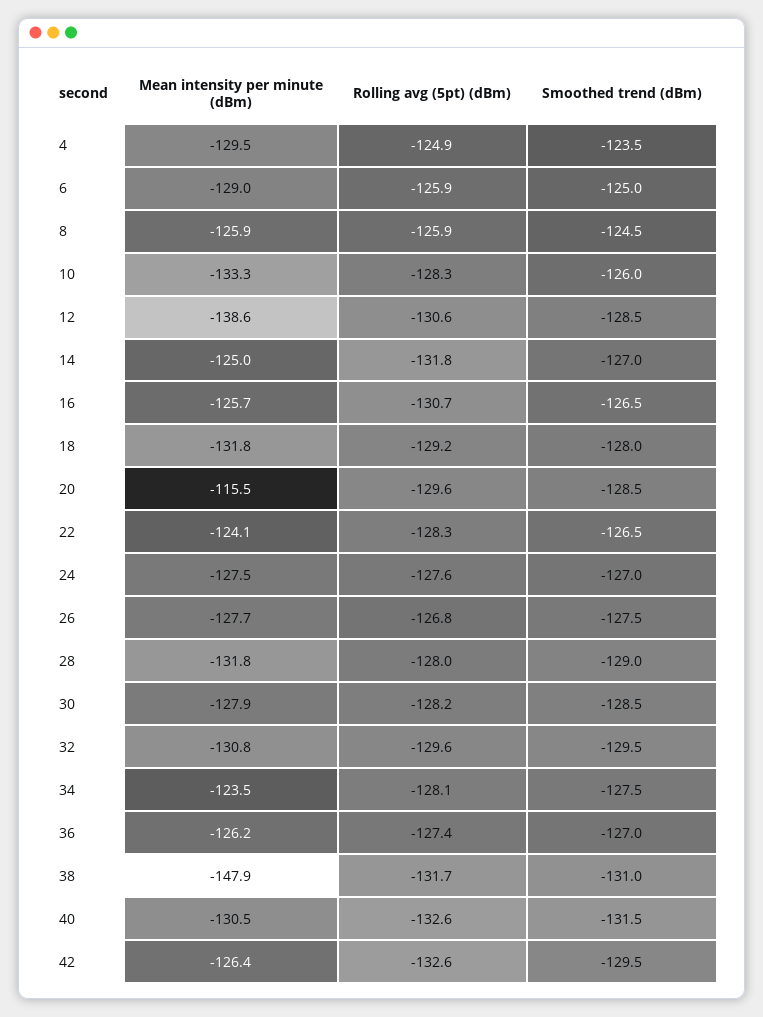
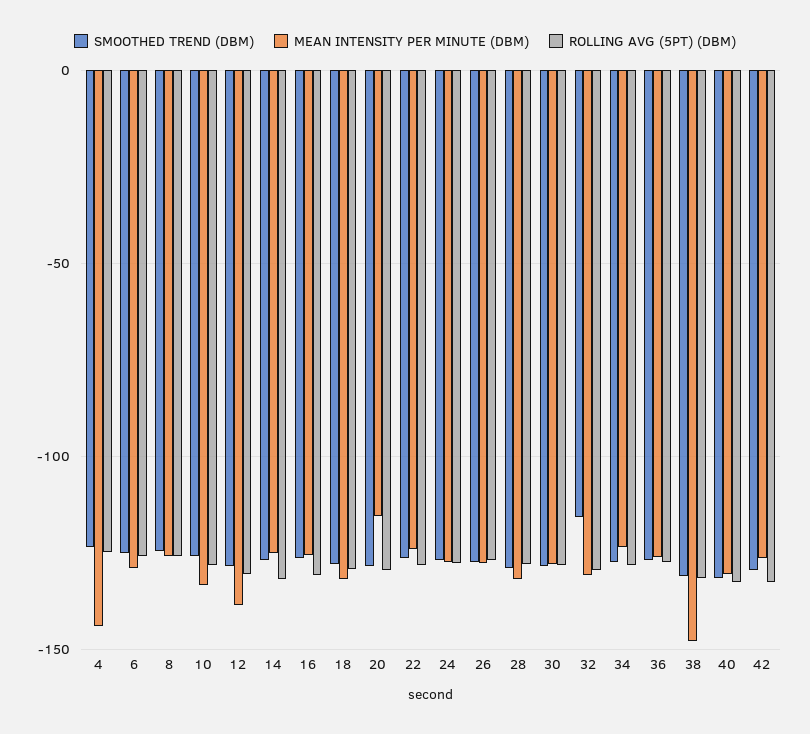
Mean intensity per minute (dBm), 4: -129.5 -> -145
Smoothed trend (dBm), 32: -129.5 -> -115

